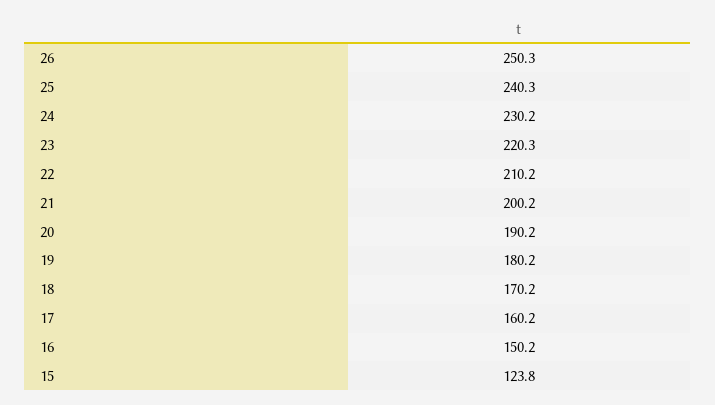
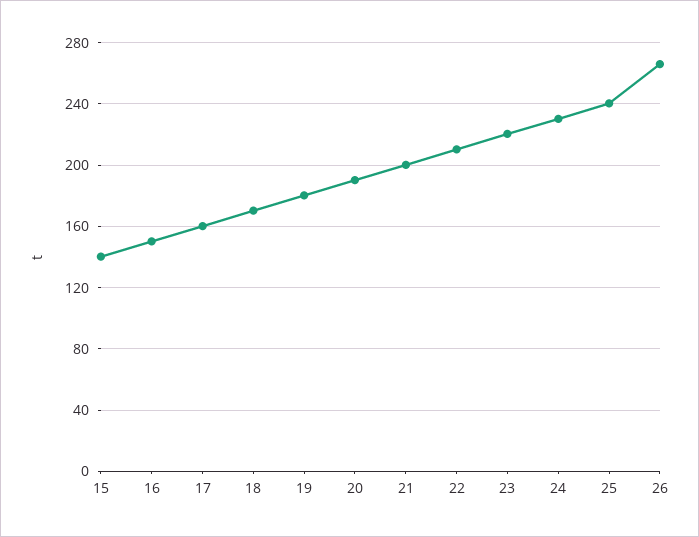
26: 250.3 -> 265
15: 123.8 -> 140

